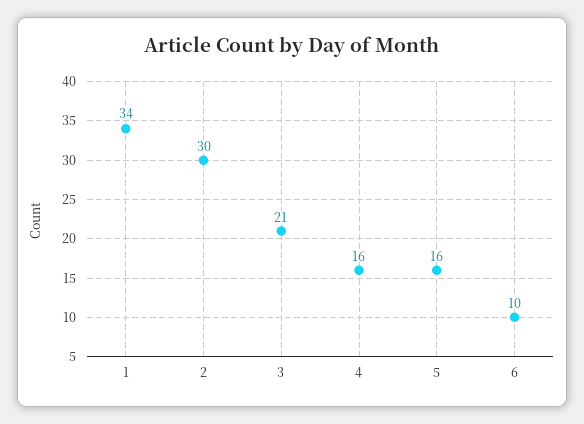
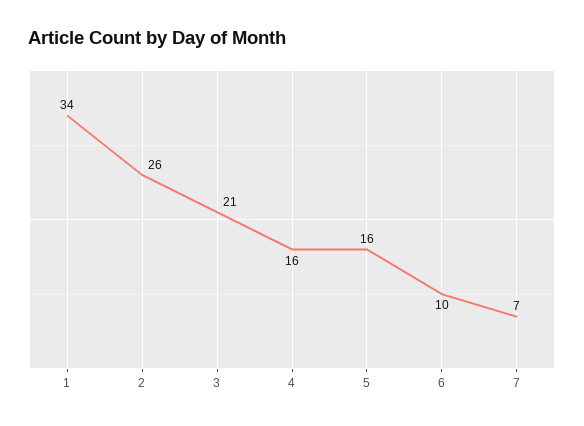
2: 30 -> 26
7: none -> 7

